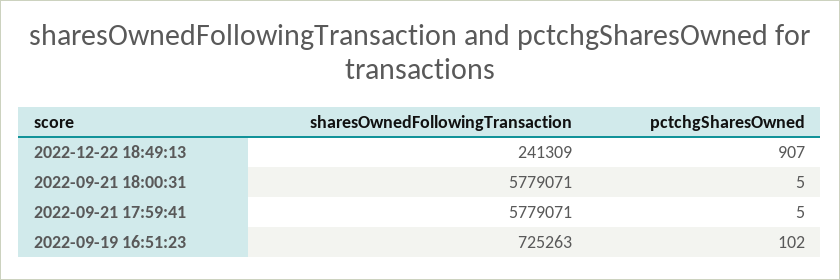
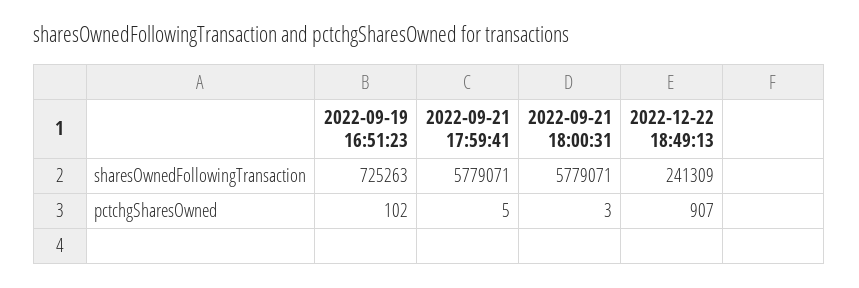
pctchgSharesOwned, 2022-09-21 18:00:31: 5 -> 3

